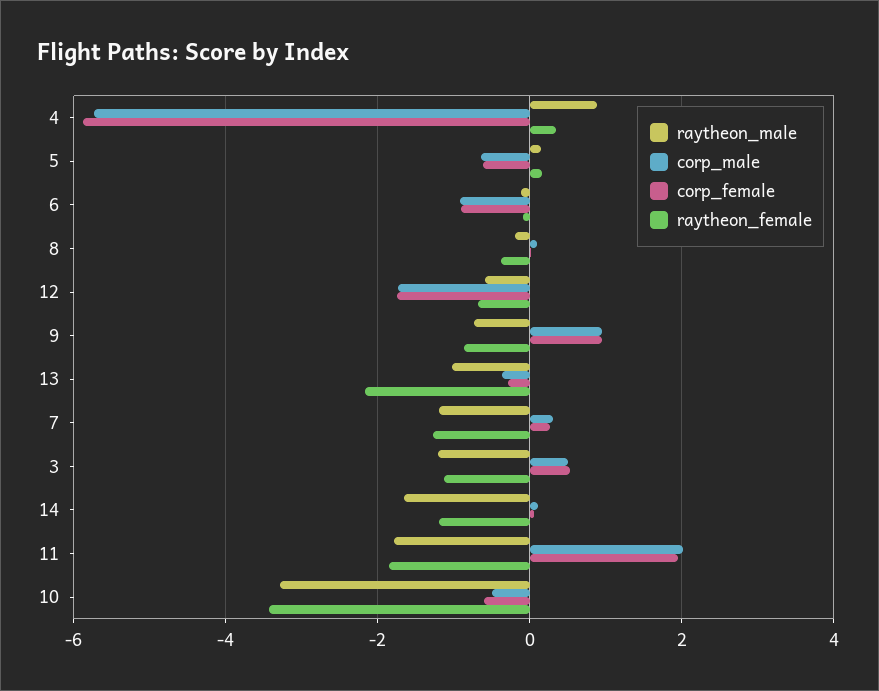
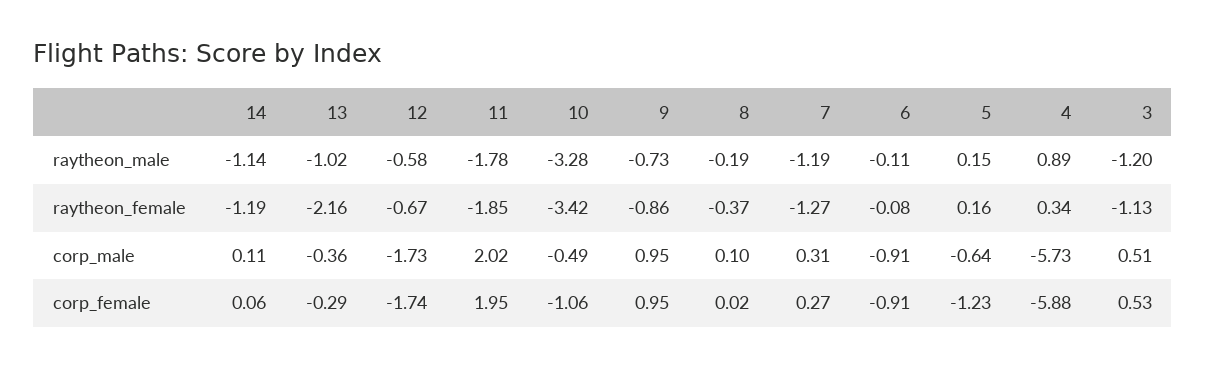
corp_female, 5: -0.6 -> -1.23
raytheon_male, 14: -1.6 -> -1.14
corp_female, 10: -0.6 -> -1.06

